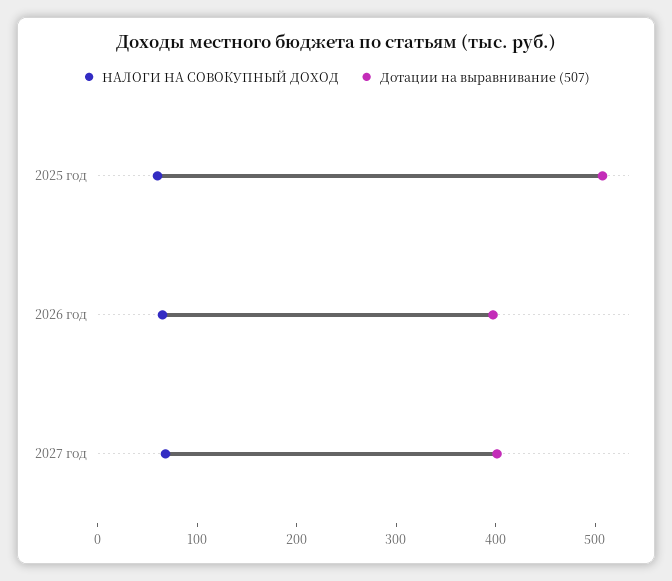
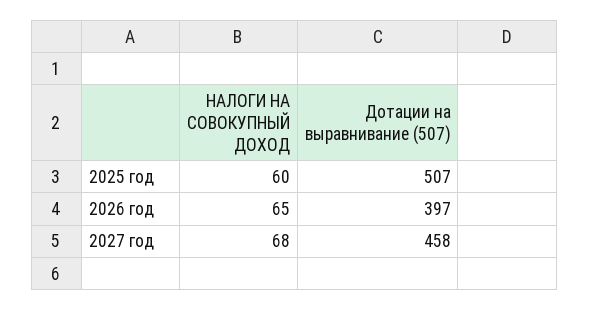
Дотации на выравнивание (507), 2027 год: 400 -> 458

